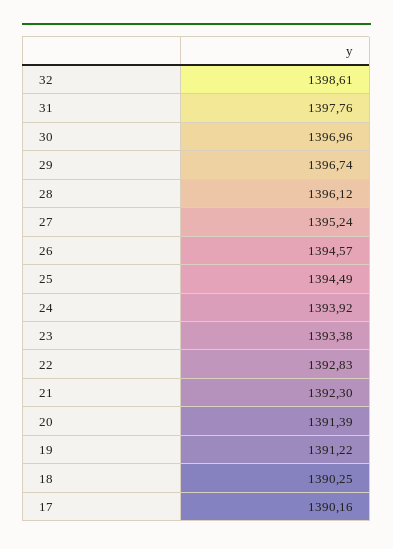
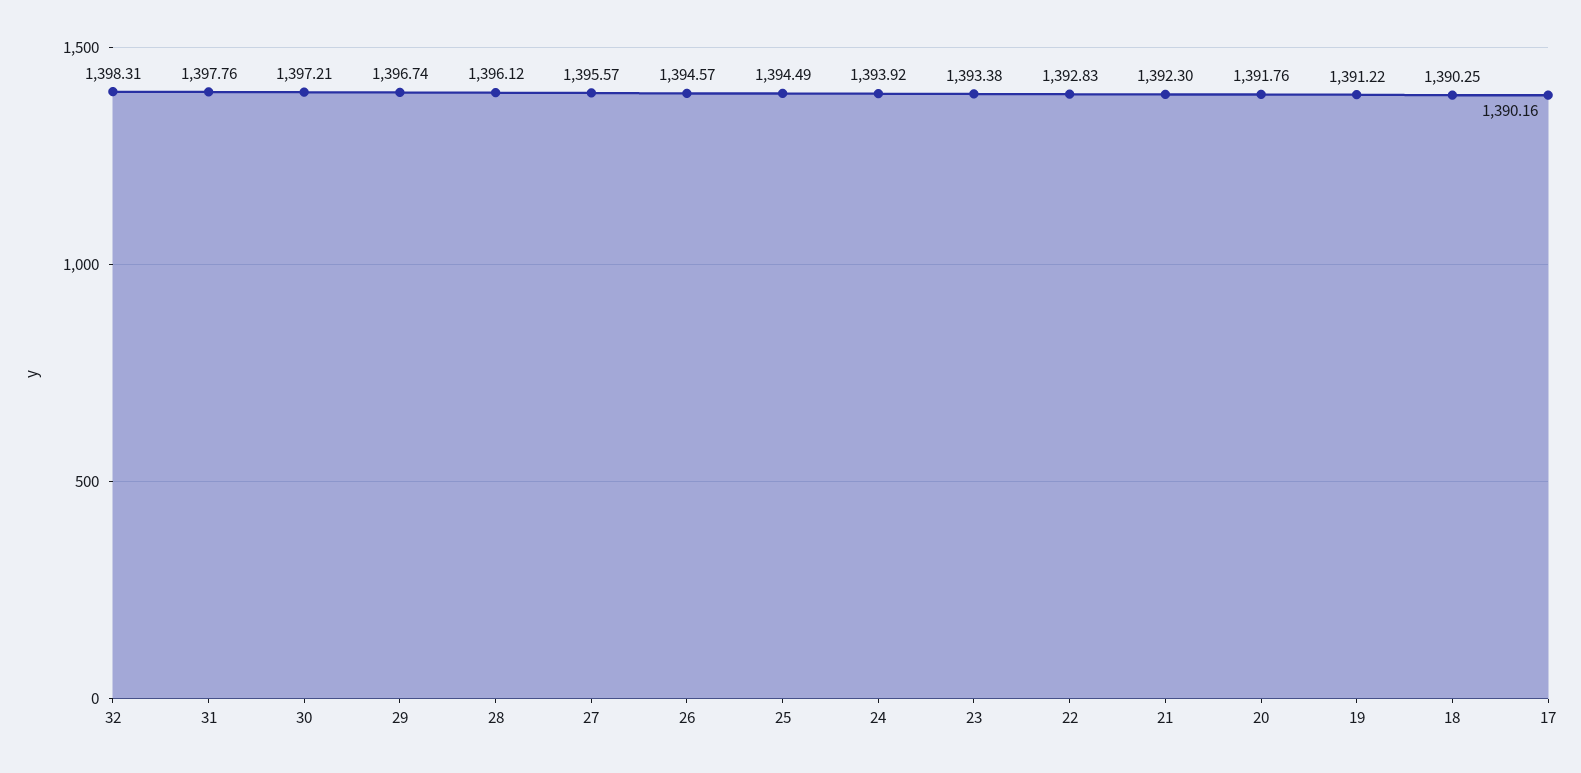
32: 1398.61 -> 1398.31
30: 1396.96 -> 1397.21
27: 1395.24 -> 1395.57
20: 1391.39 -> 1391.76

